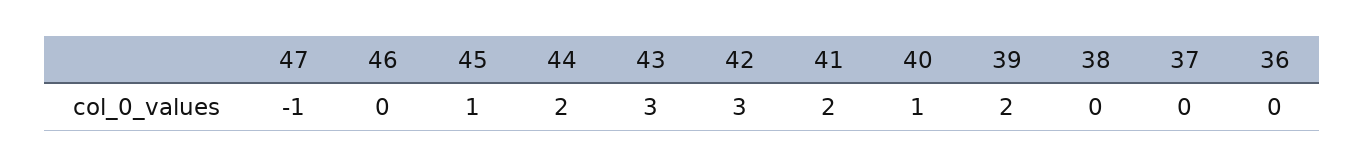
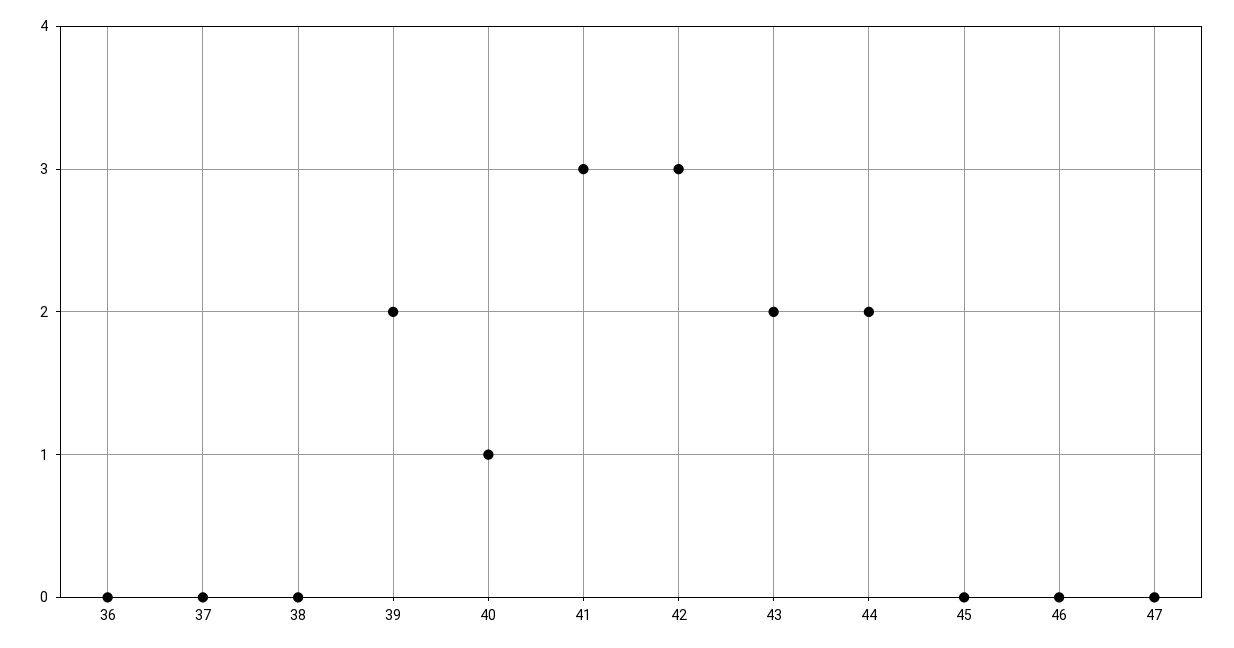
47: -1 -> 0
45: 1 -> 0
43: 3 -> 2
41: 2 -> 3

